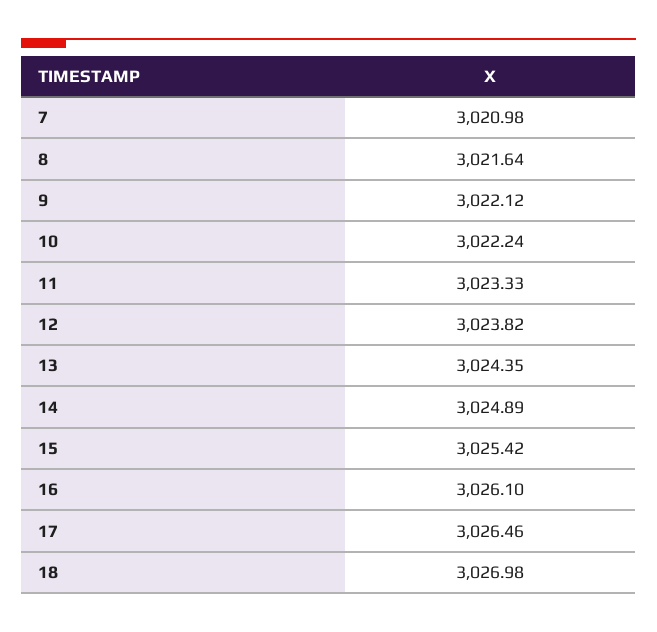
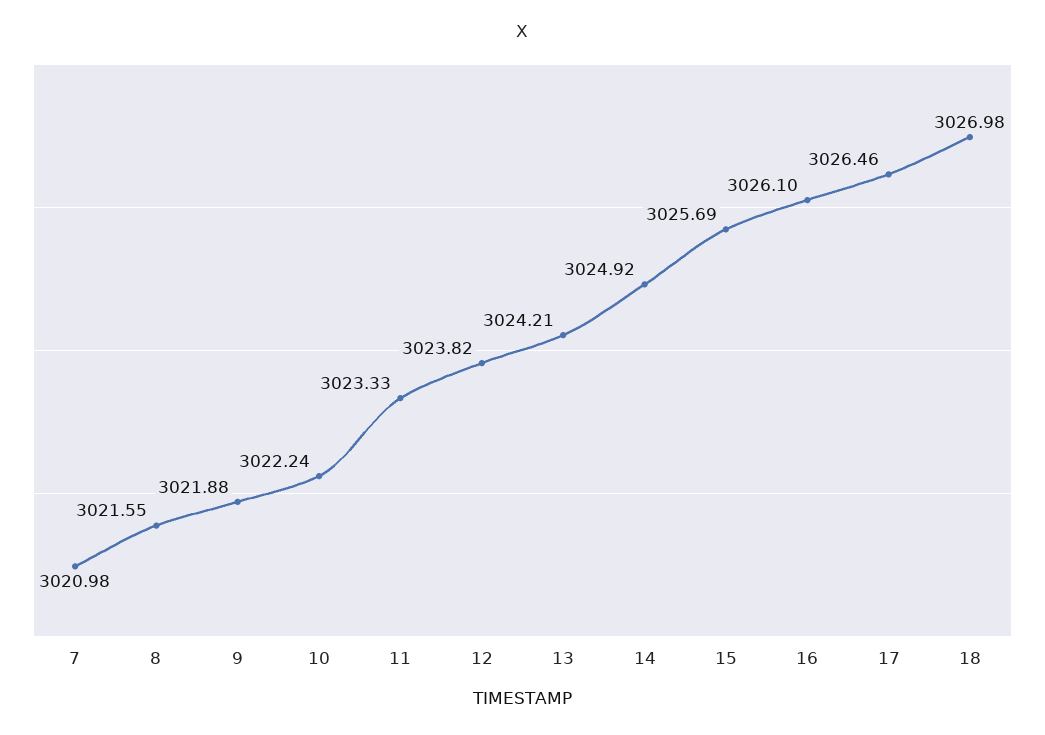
8: 3021.64 -> 3021.55
9: 3022.12 -> 3021.88
13: 3024.35 -> 3024.21
14: 3024.89 -> 3024.92
15: 3025.42 -> 3025.69

